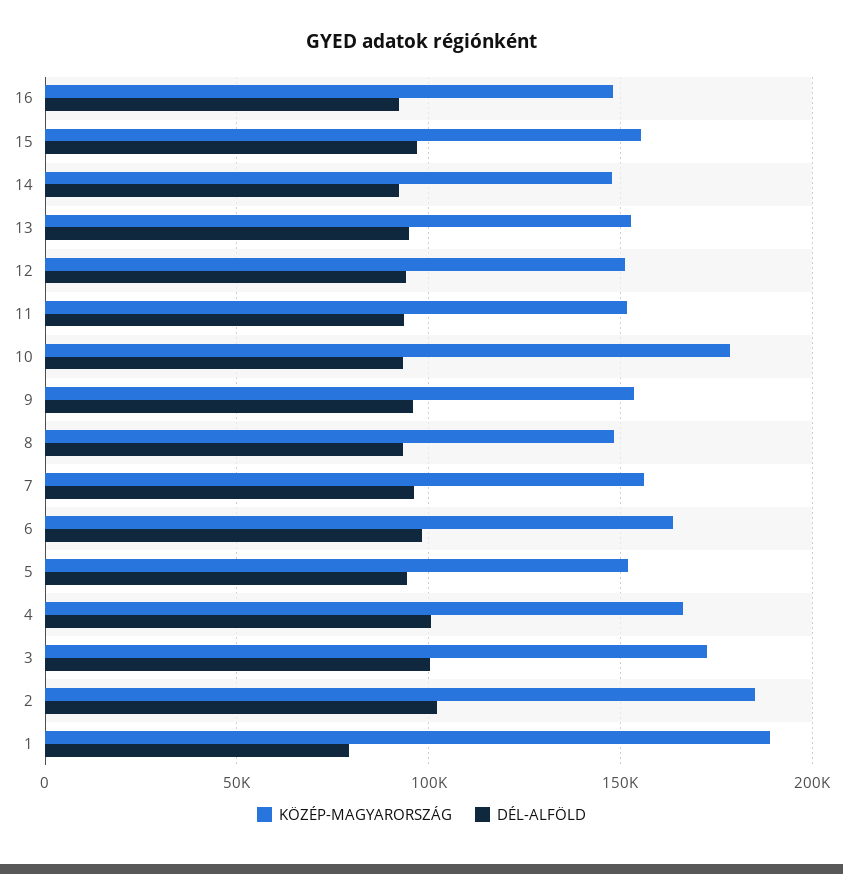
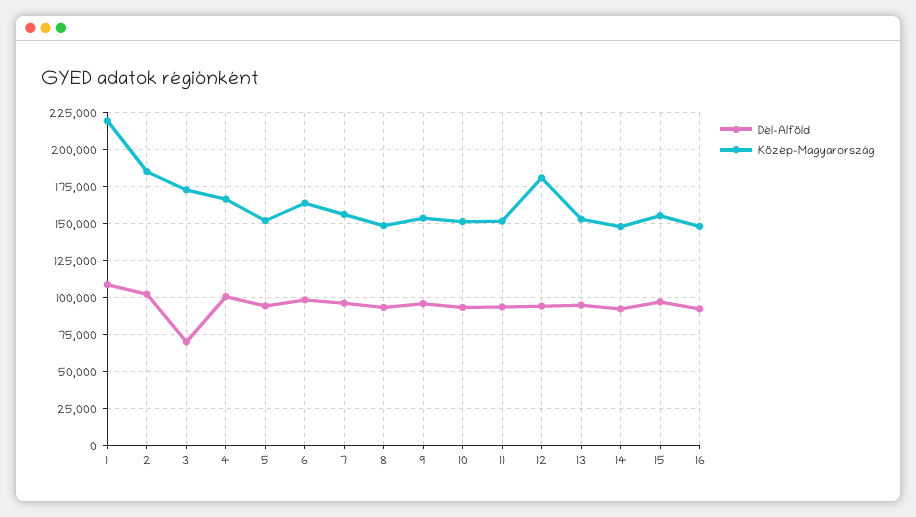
KÖZÉP-MAGYARORSZÁG, 12: 150000 -> 180000
KÖZÉP-MAGYARORSZÁG, 10: 180000 -> 150000
DÉL-ALFÖLD, 3: 100000 -> 70000
KÖZÉP-MAGYARORSZÁG, 1: 190000 -> 220000
DÉL-ALFÖLD, 1: 80000 -> 110000

